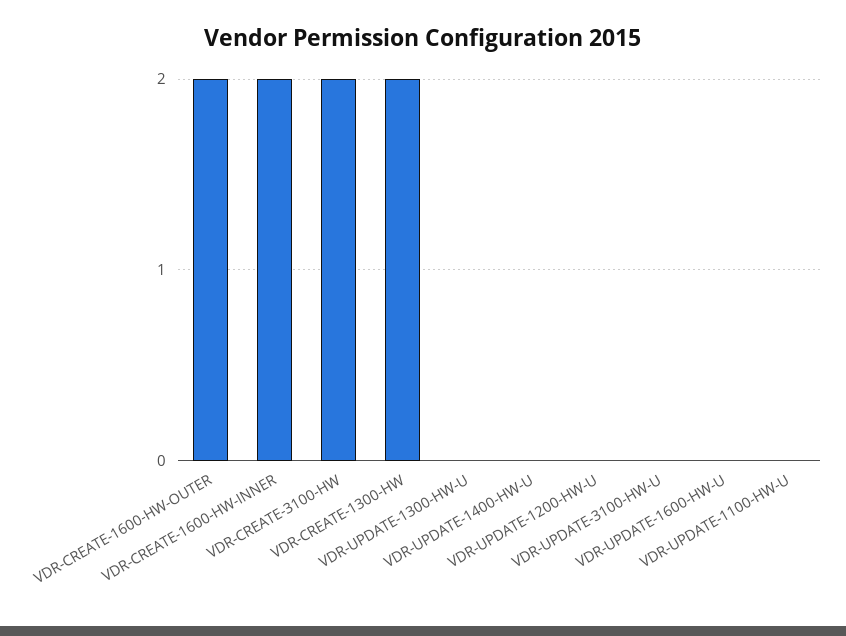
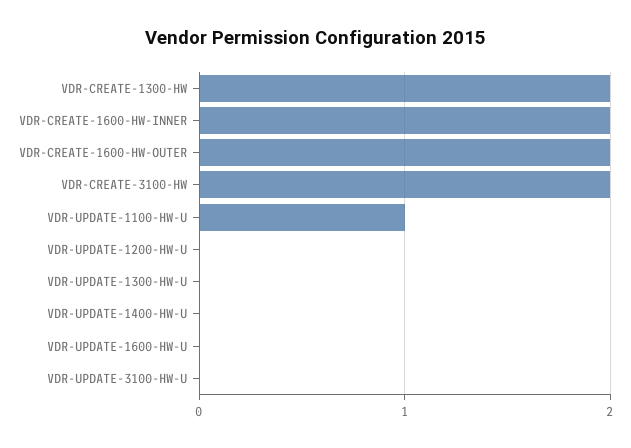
VDR-UPDATE-1100-HW-U: 0 -> 1

